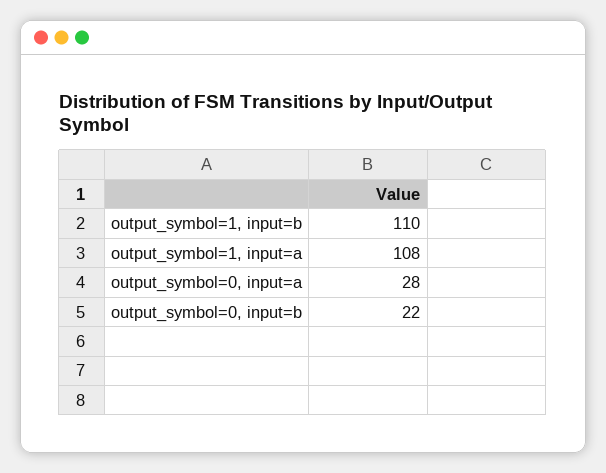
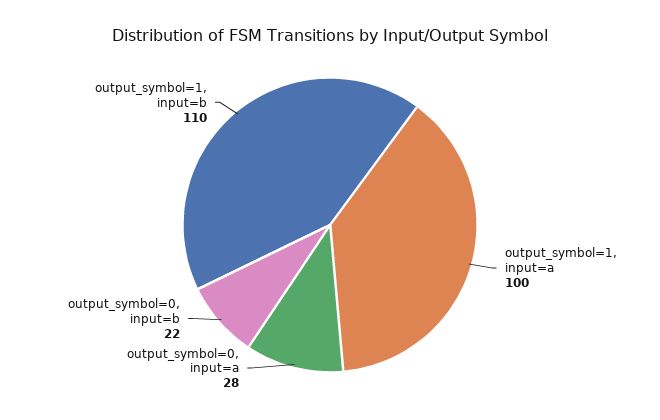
output_symbol=1, input=a: 108 -> 100

